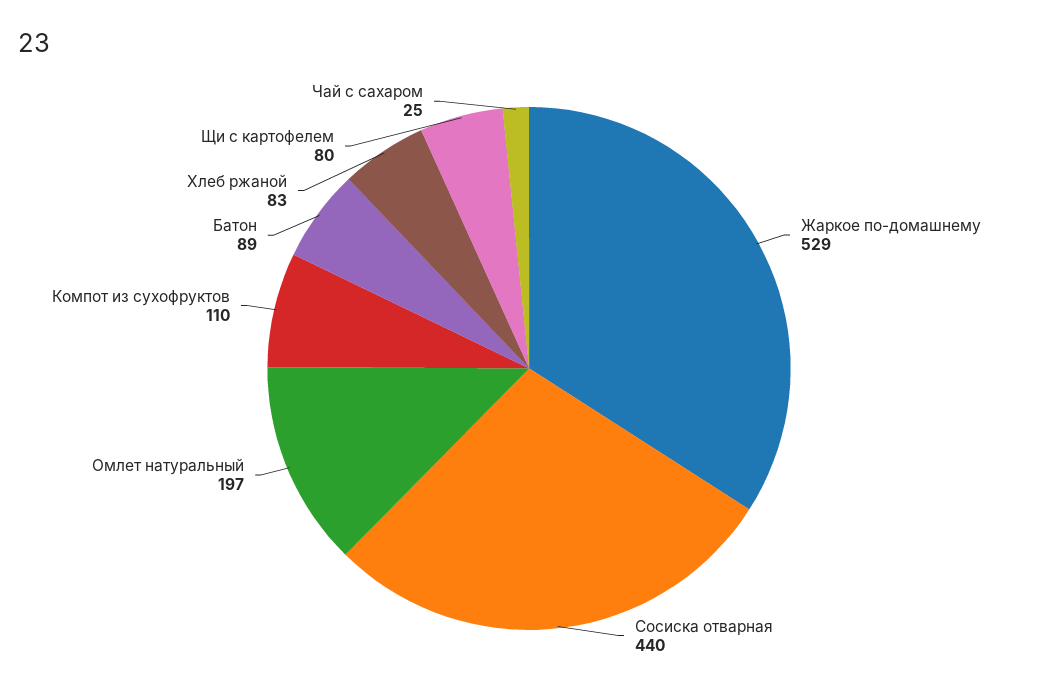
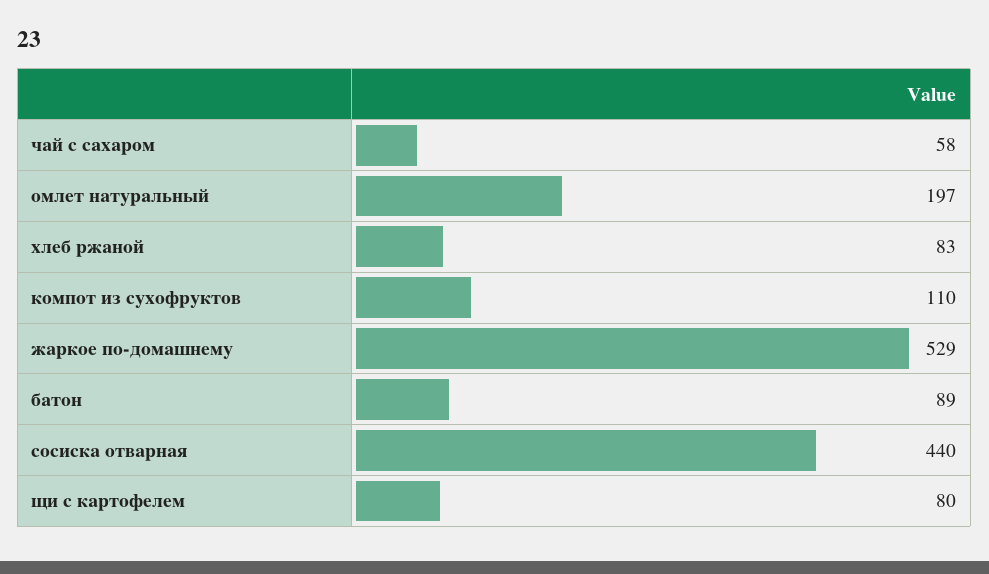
Чай с сахаром: 25 -> 58

